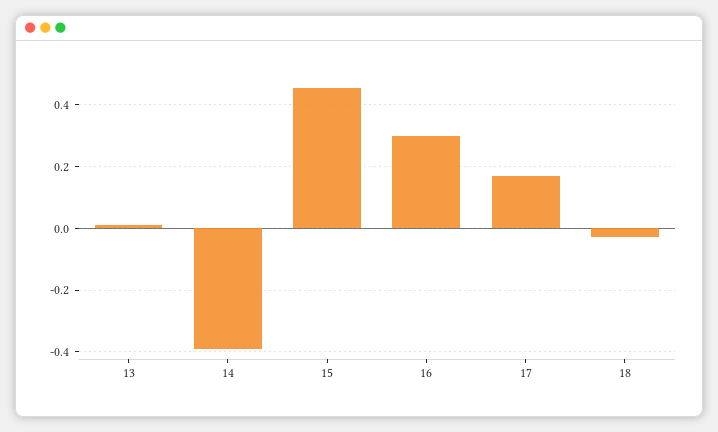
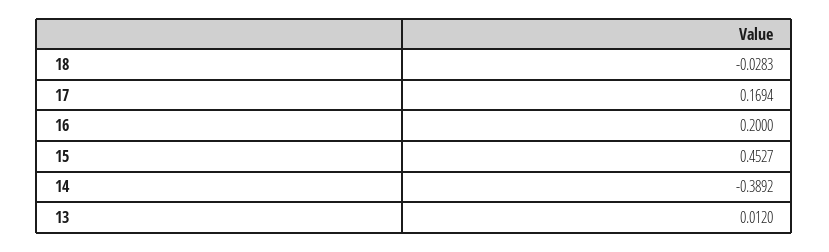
16: 0.3 -> 0.2

